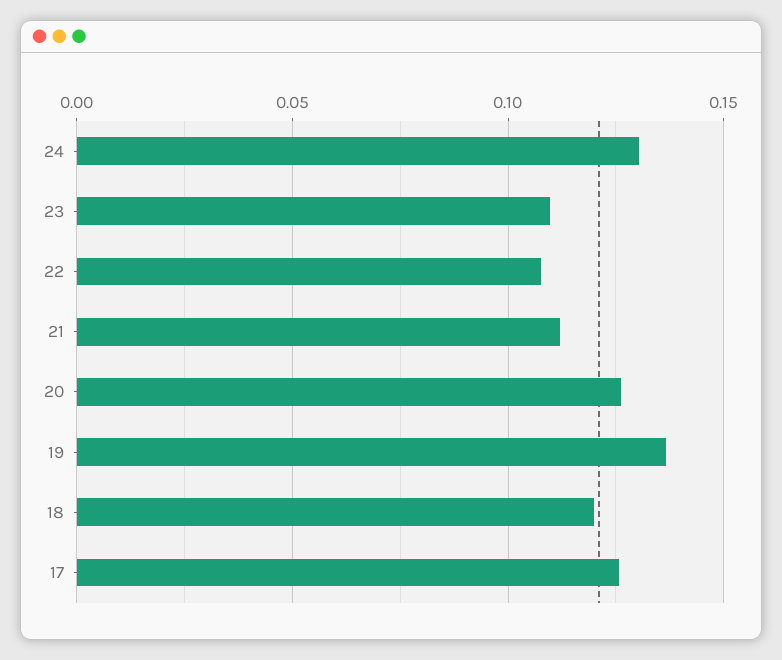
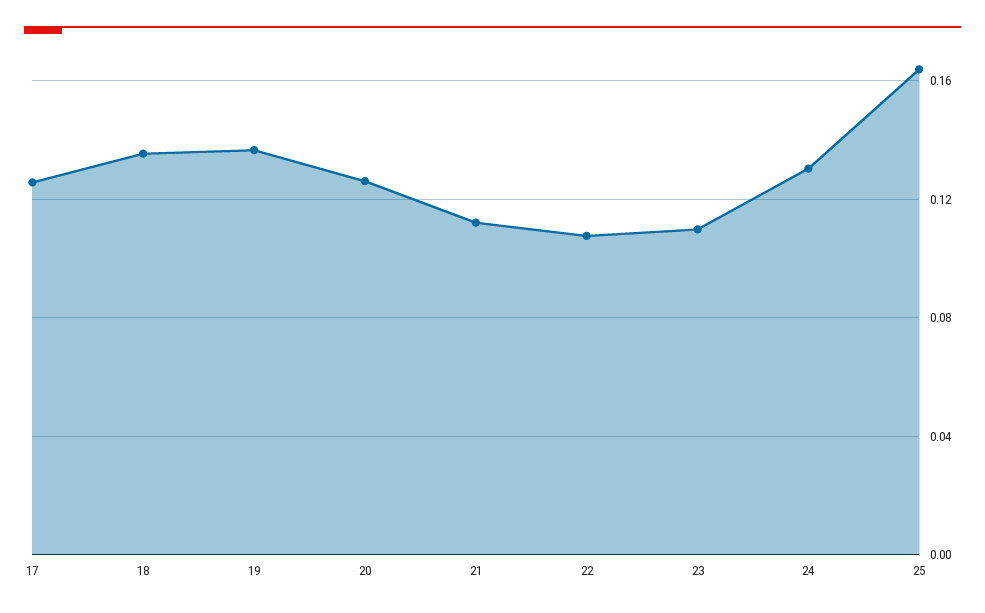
18: 0.12 -> 0.135
25: none -> 0.165

